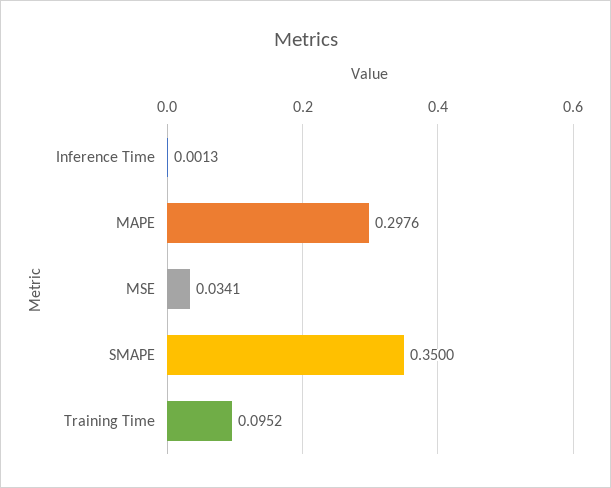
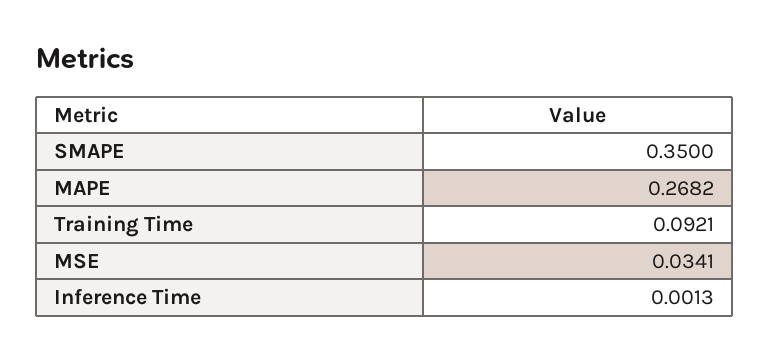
MAPE: 0.2976 -> 0.2682
Training Time: 0.0952 -> 0.0921

